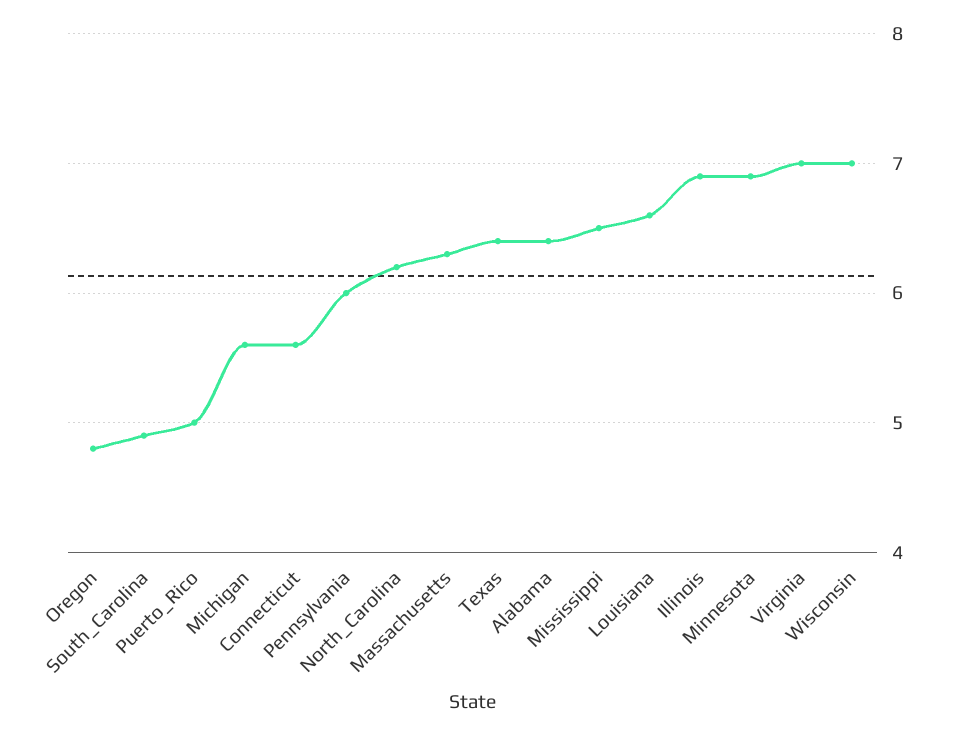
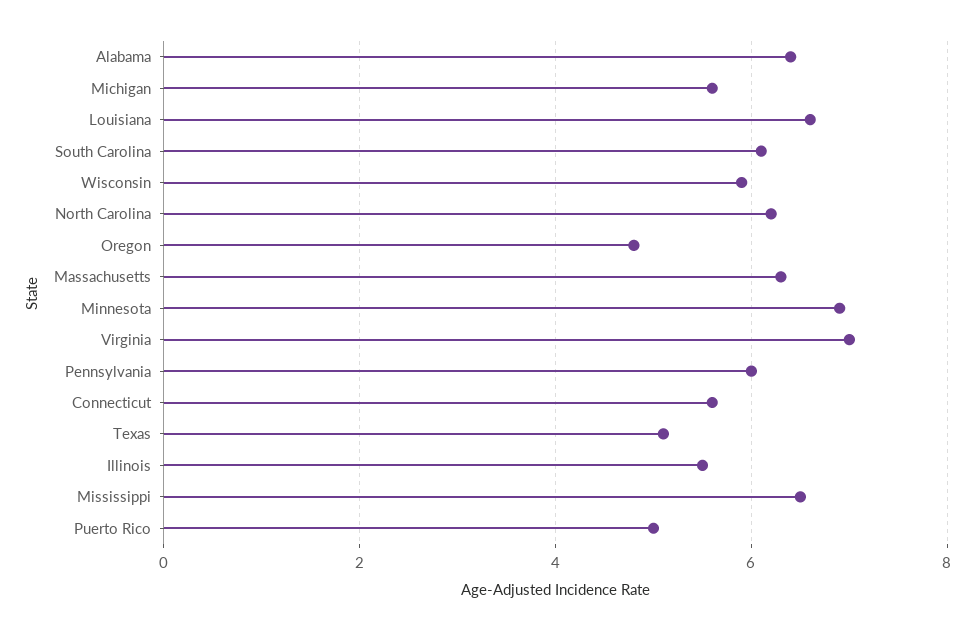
South_Carolina: 4.9 -> 6
Texas: 6.4 -> 5
Illinois: 6.9 -> 5.5
Wisconsin: 7 -> 6

